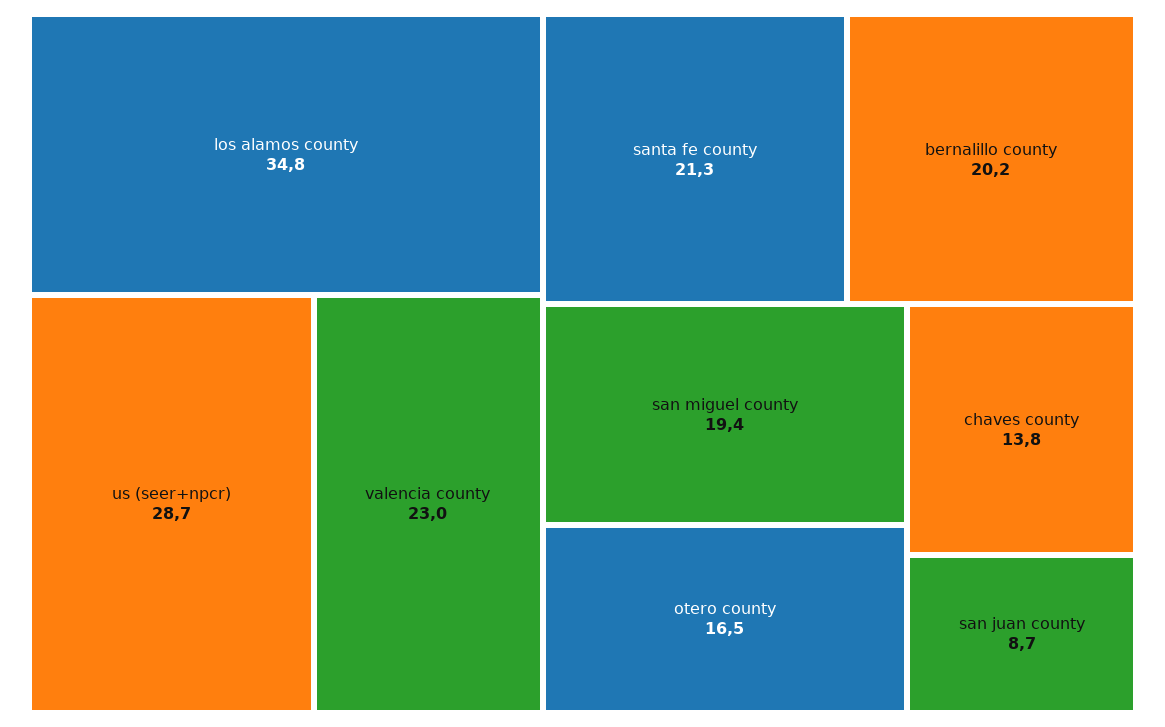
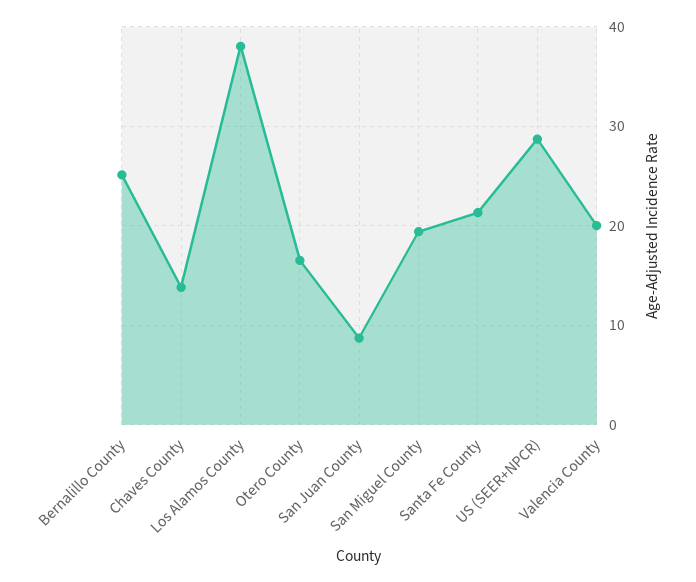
los alamos county: 34.8 -> 38
valencia county: 23 -> 20
bernalillo county: 20.2 -> 25

